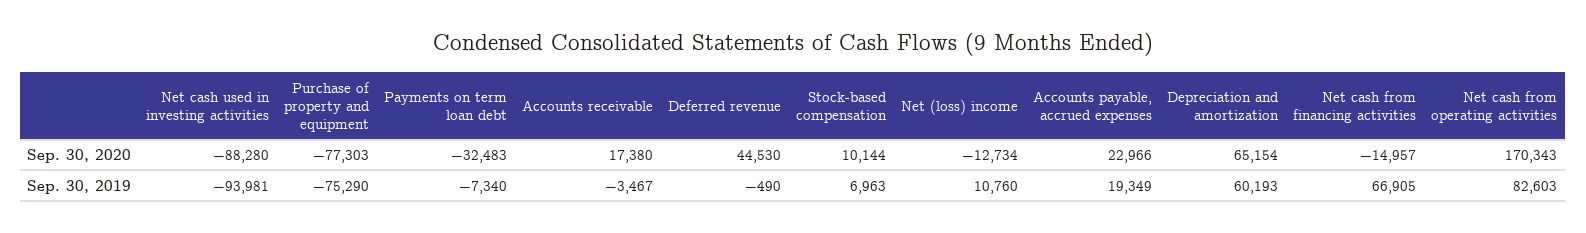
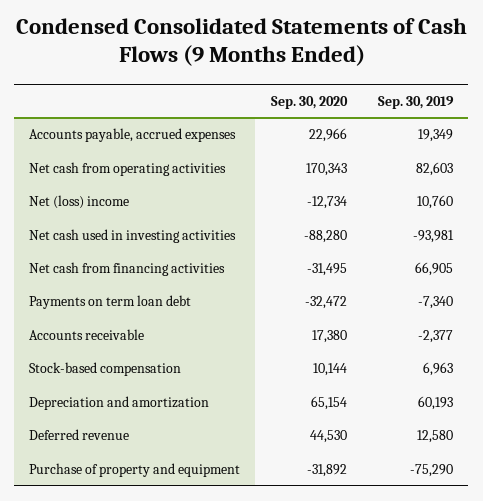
Purchase of property and equipment, Sep. 30, 2020: -77303 -> -31892
Payments on term loan debt, Sep. 30, 2020: -32483 -> -32472
Net cash from financing activities, Sep. 30, 2020: -14957 -> -31495
Accounts receivable, Sep. 30, 2019: -3467 -> -2377
Deferred revenue, Sep. 30, 2019: -490 -> 12580

